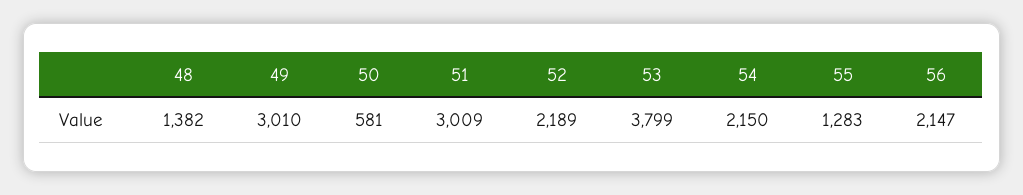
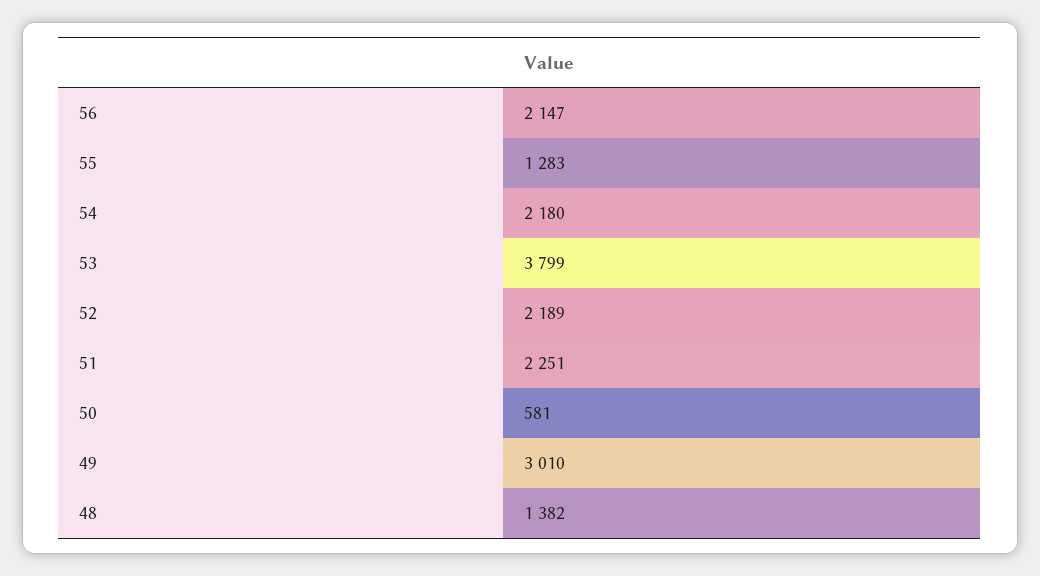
51: 3009 -> 2251
54: 2150 -> 2180

